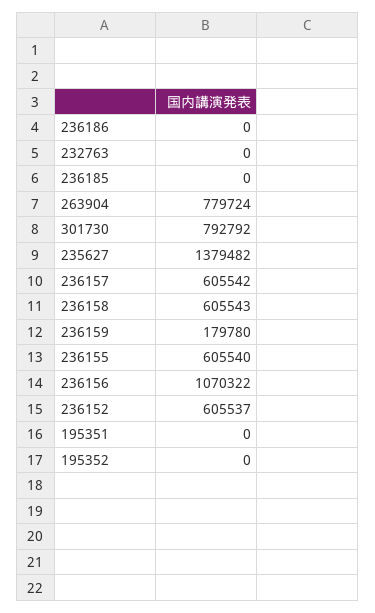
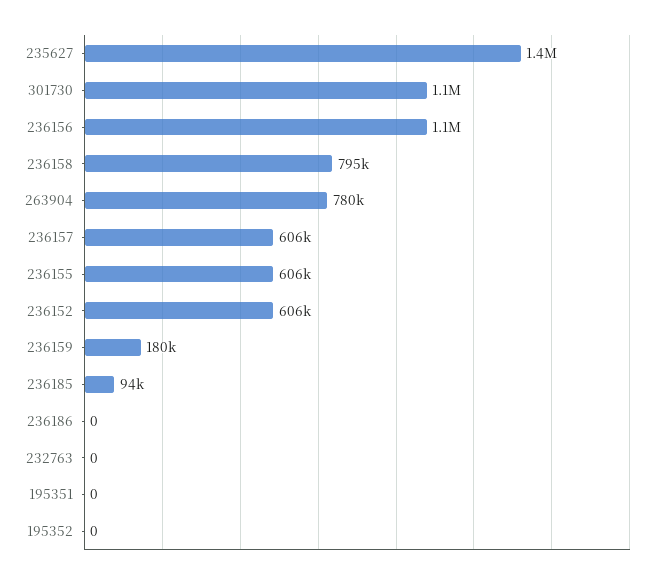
236185: 0 -> 94000
301730: 792792 -> 1100000
236158: 605543 -> 795000

